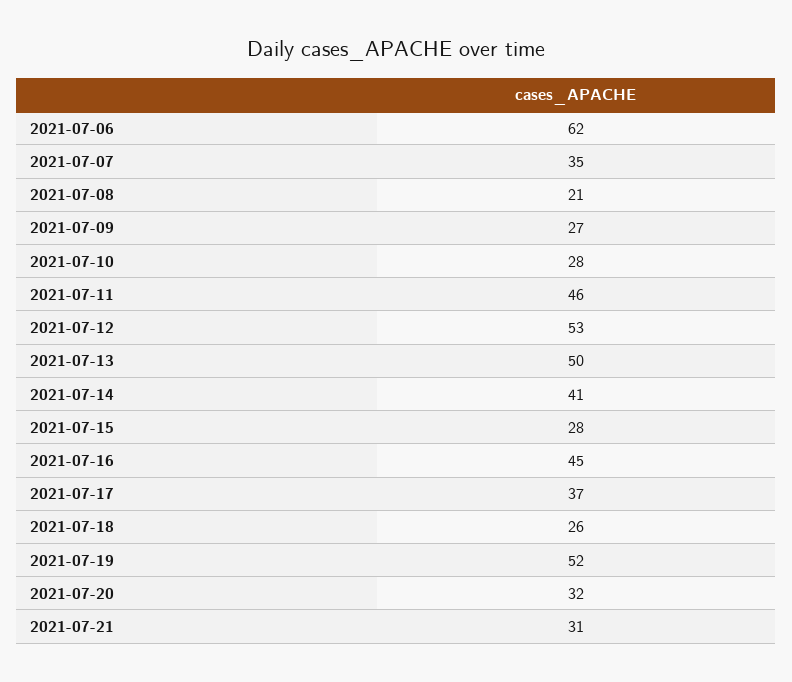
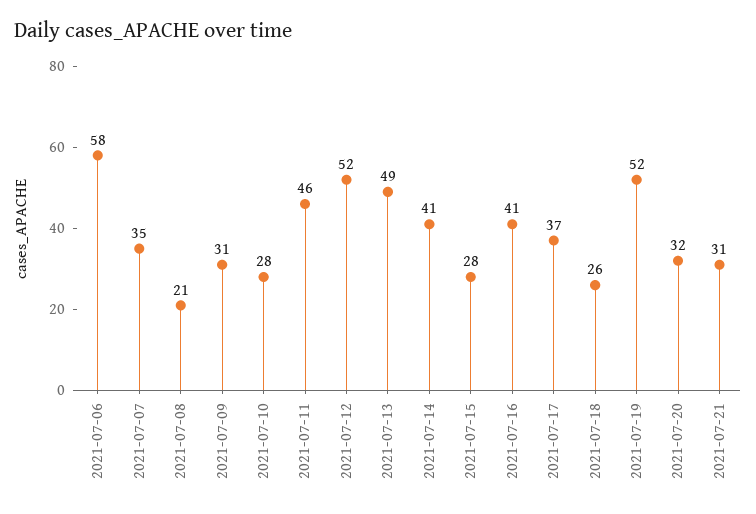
2021-07-06: 62 -> 58
2021-07-09: 27 -> 31
2021-07-12: 53 -> 52
2021-07-13: 50 -> 49
2021-07-16: 45 -> 41

